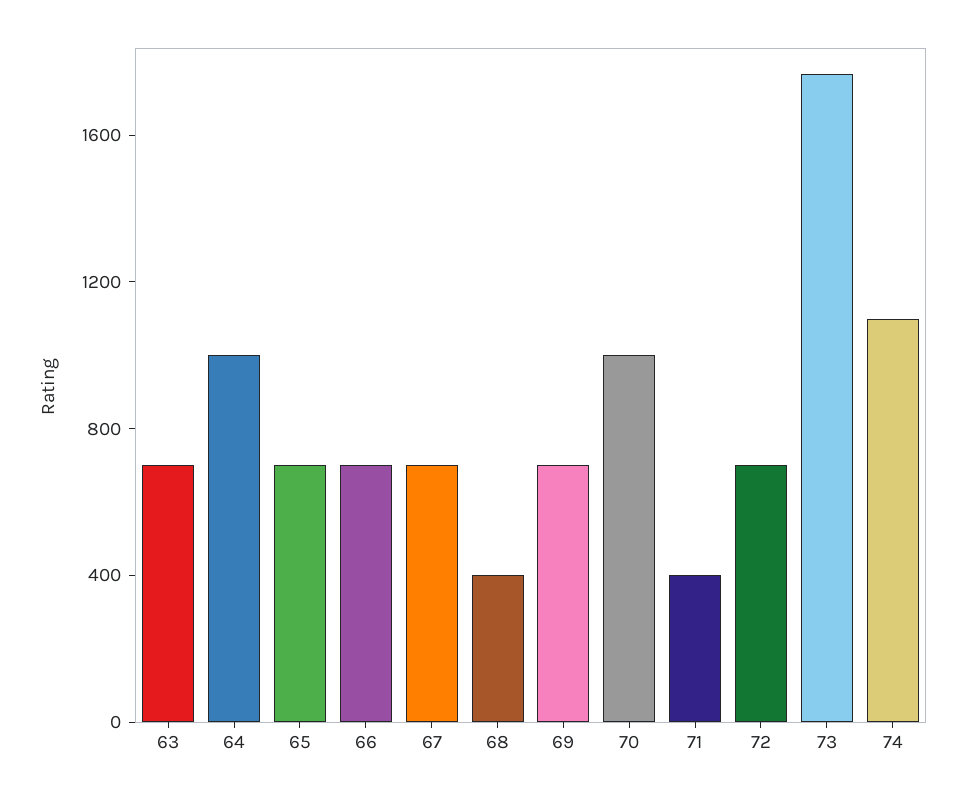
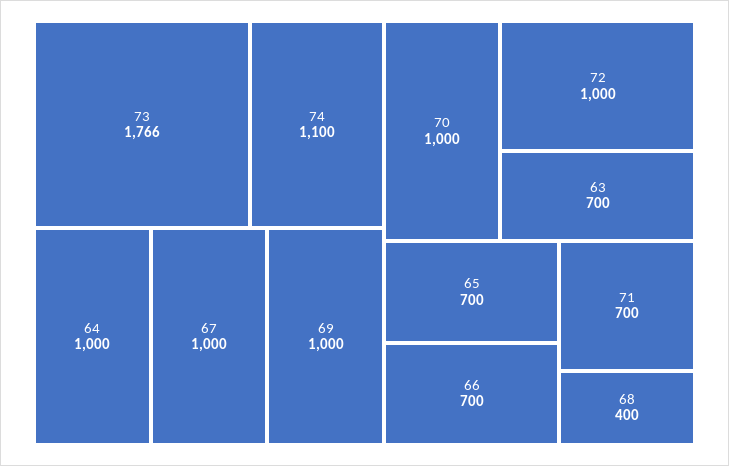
67: 700 -> 1000
69: 700 -> 1000
71: 400 -> 700
72: 700 -> 1000

